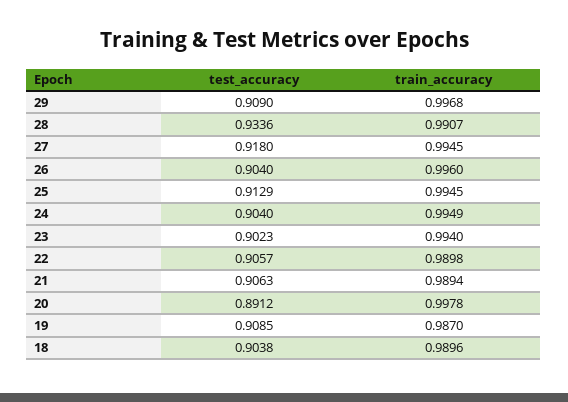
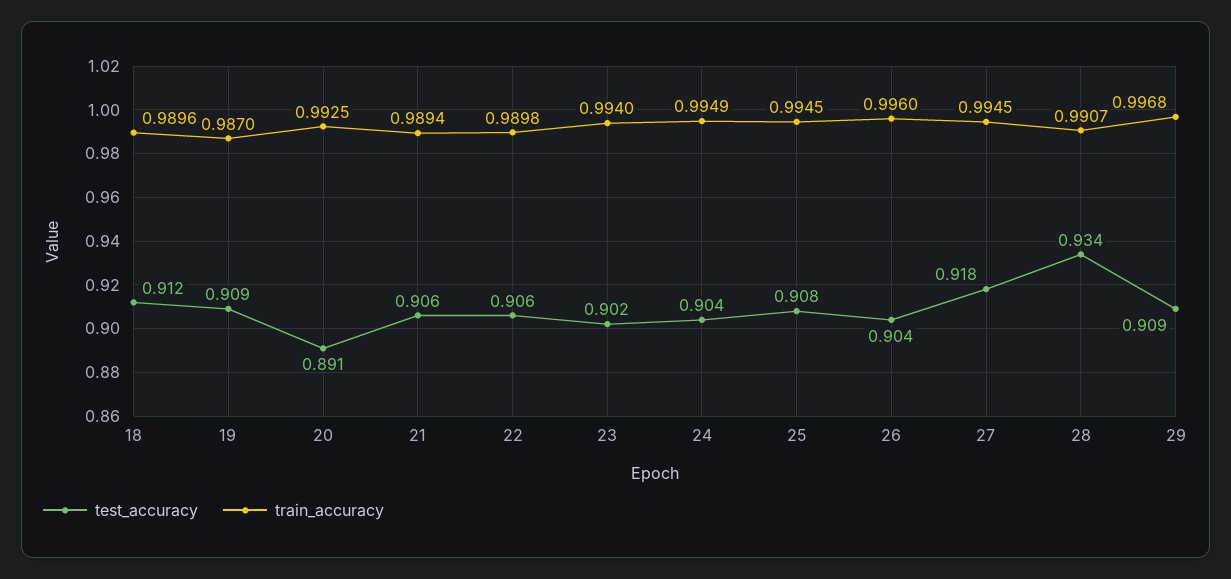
test_accuracy, 25: 0.9129 -> 0.908
train_accuracy, 20: 0.9978 -> 0.9925
test_accuracy, 18: 0.9038 -> 0.912

